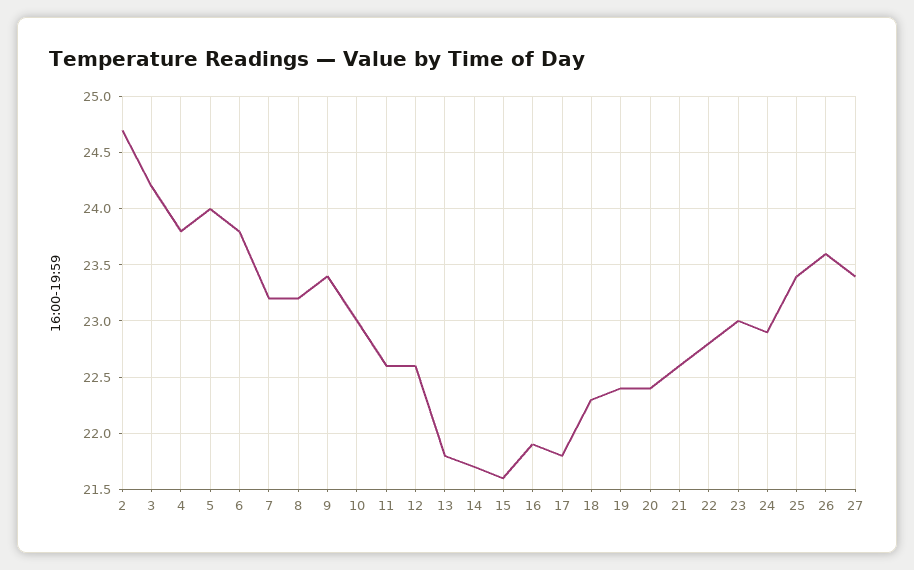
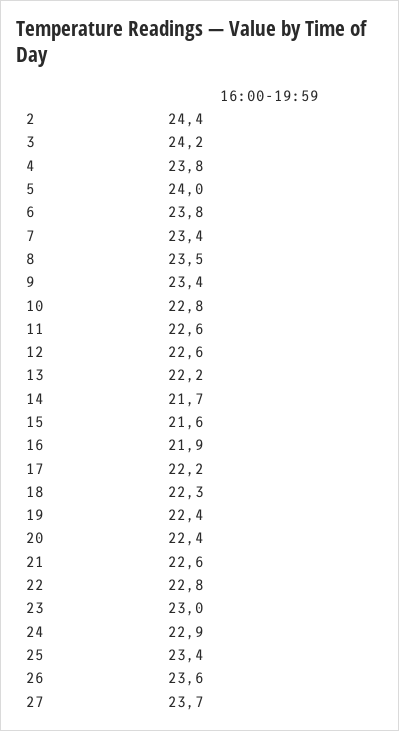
2: 24.7 -> 24.4
7: 23.2 -> 23.4
8: 23.2 -> 23.5
10: 23 -> 22.8
13: 21.8 -> 22.2
17: 21.8 -> 22.2
27: 23.4 -> 23.7

